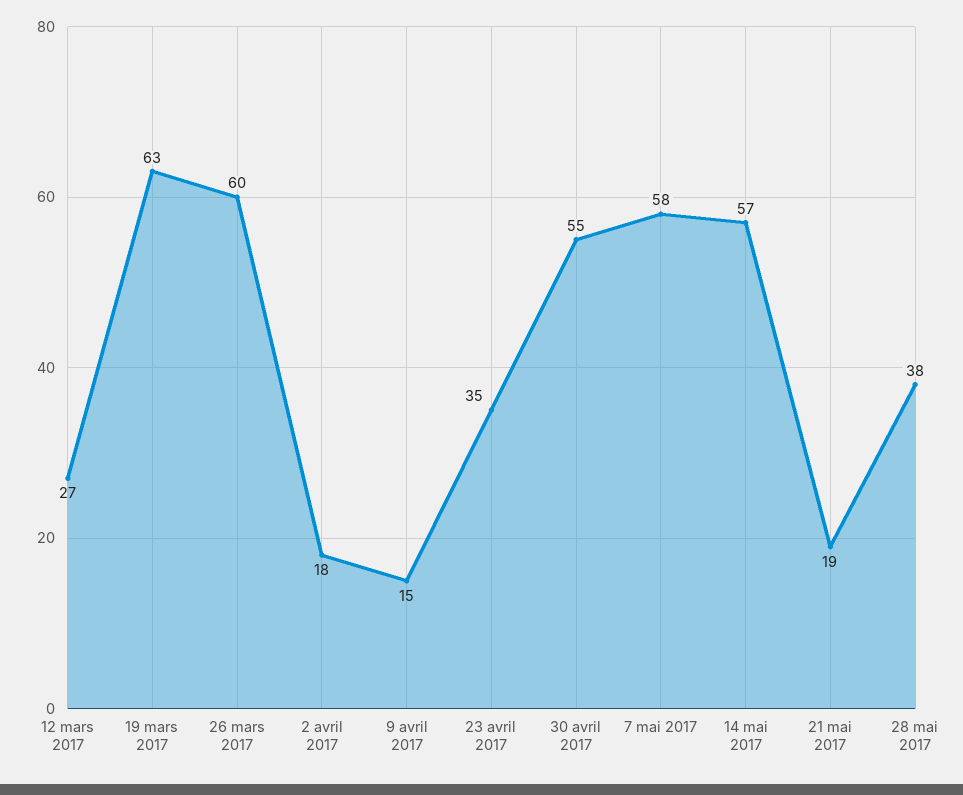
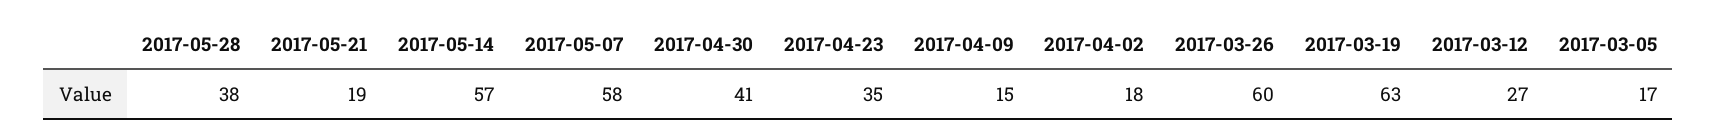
30 avril 2017: 55 -> 41
2017-03-05: none -> 17

